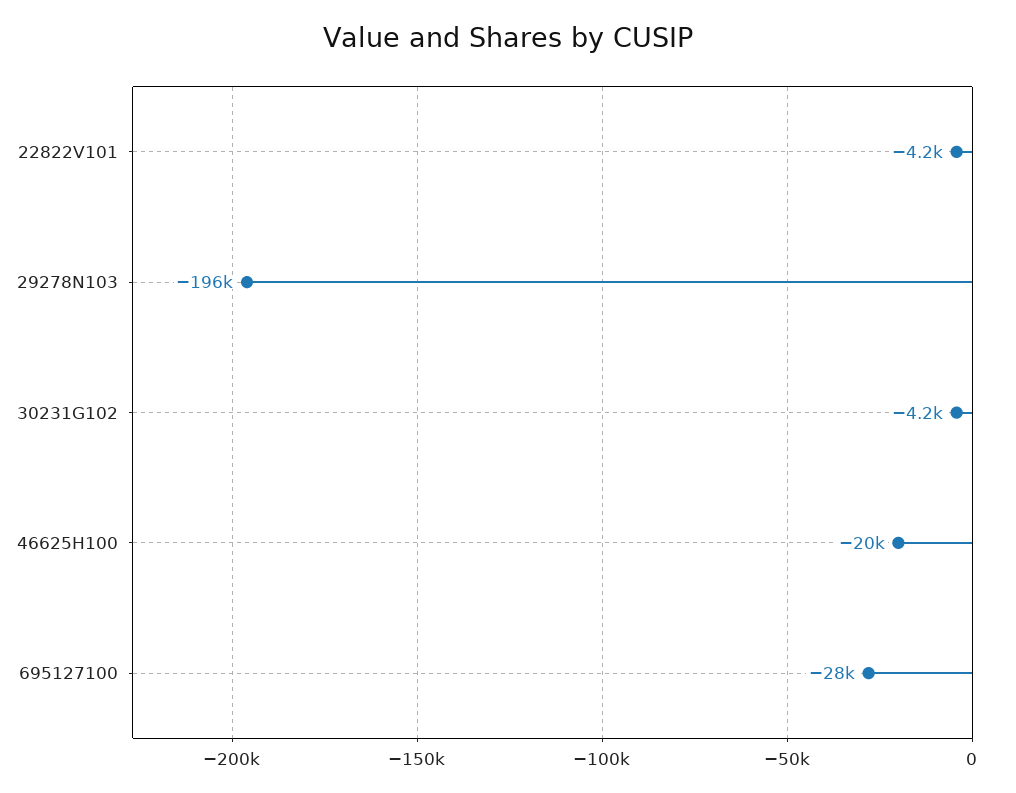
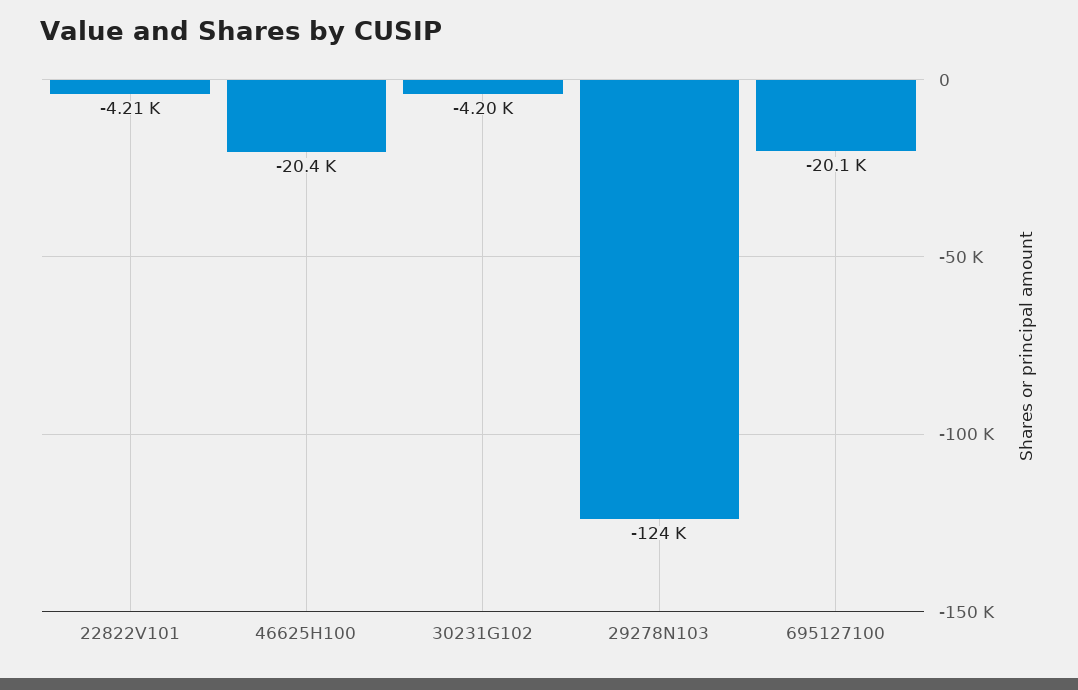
29278N103: -196000 -> -124000
695127100: -28000 -> -20100

